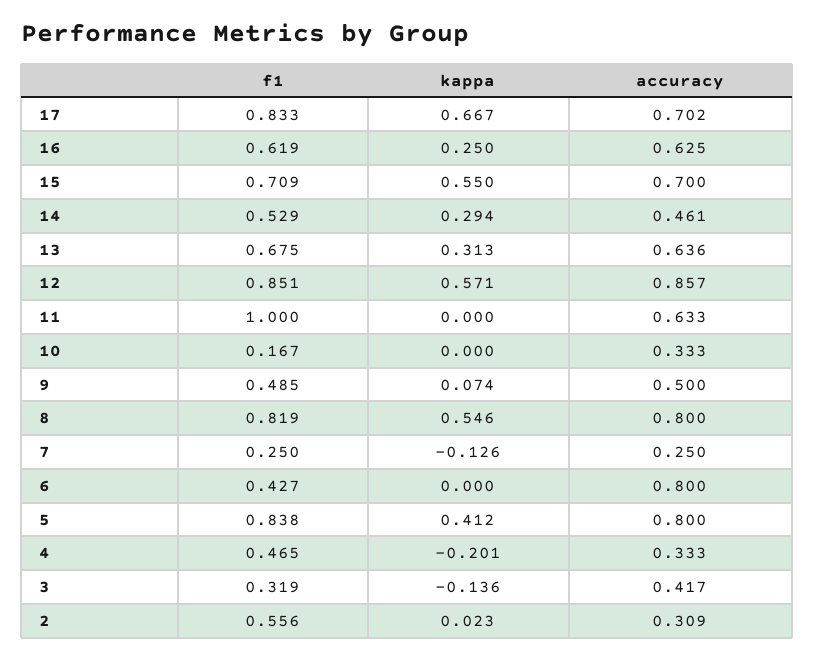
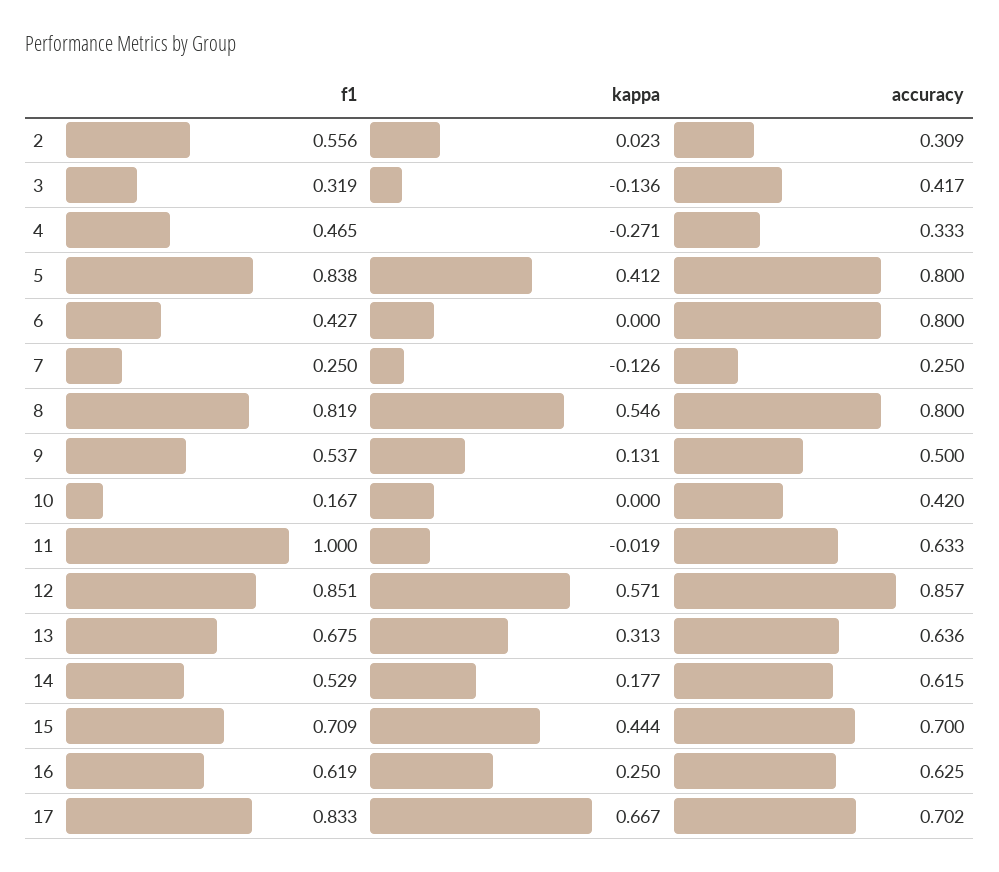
kappa, 15: 0.55 -> 0.444
kappa, 14: 0.294 -> 0.177
accuracy, 14: 0.461 -> 0.615
kappa, 11: 0 -> -0.019
accuracy, 10: 0.333 -> 0.42
f1, 9: 0.485 -> 0.537
kappa, 9: 0.074 -> 0.131
kappa, 4: -0.201 -> -0.271

